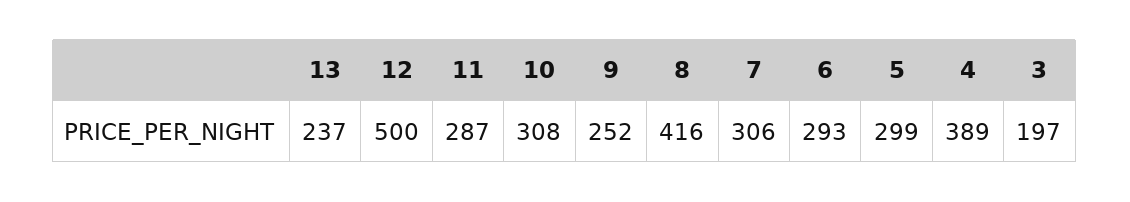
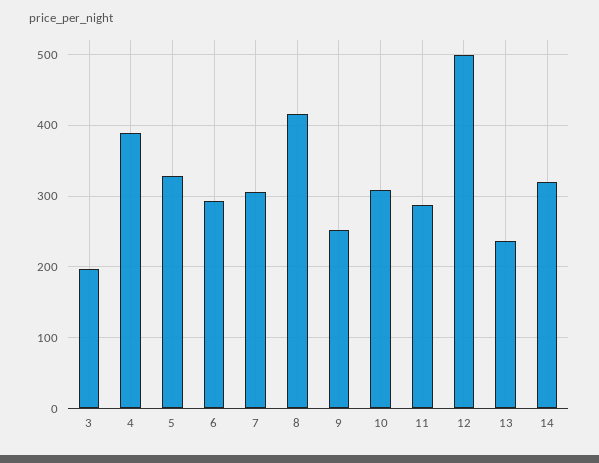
5: 299 -> 330
14: none -> 320

